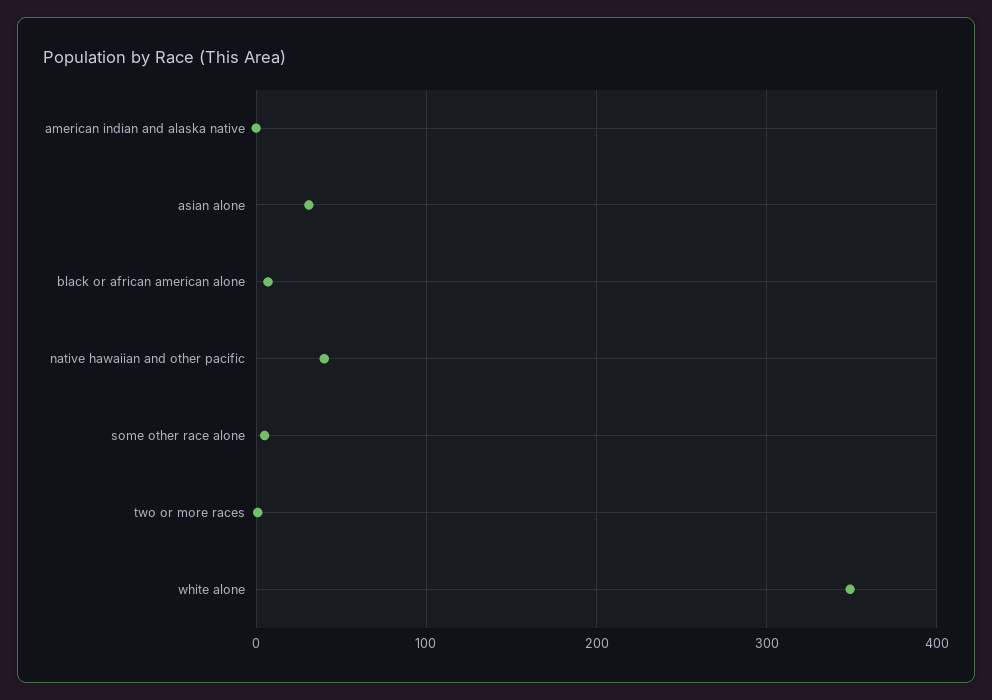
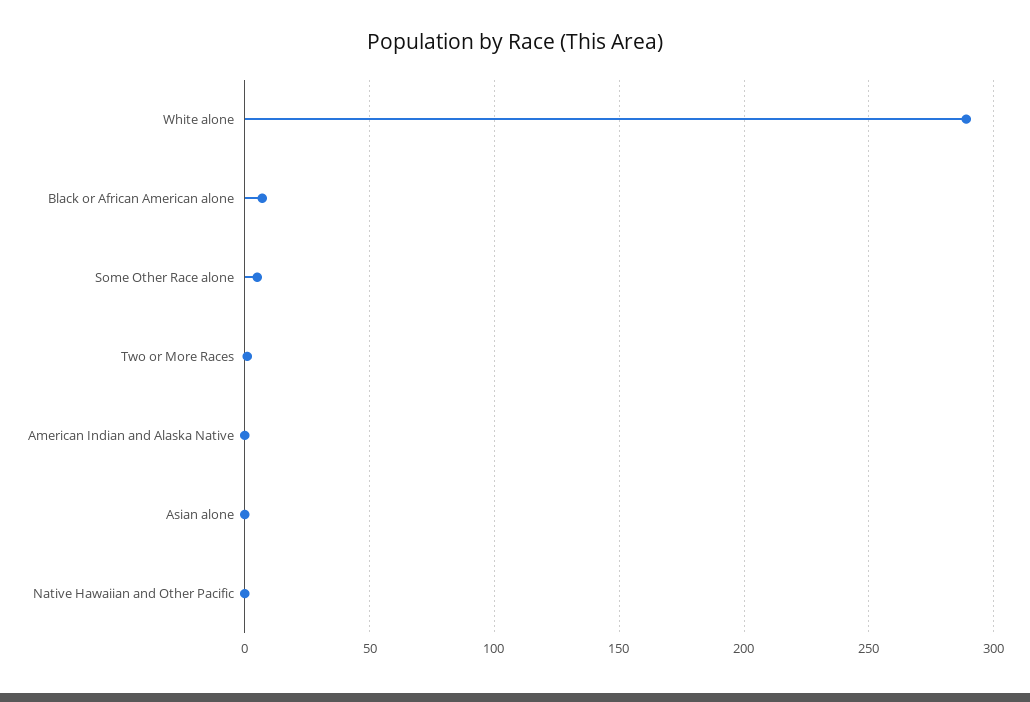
asian alone: 30 -> 0
native hawaiian and other pacific: 40 -> 0
white alone: 350 -> 290

